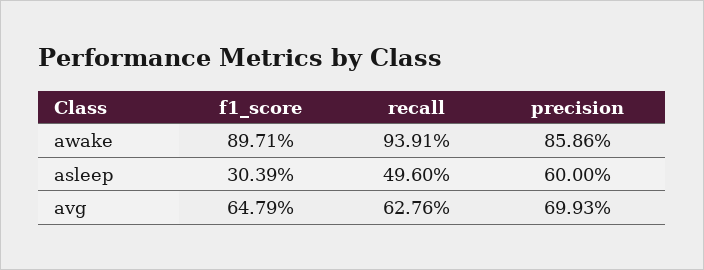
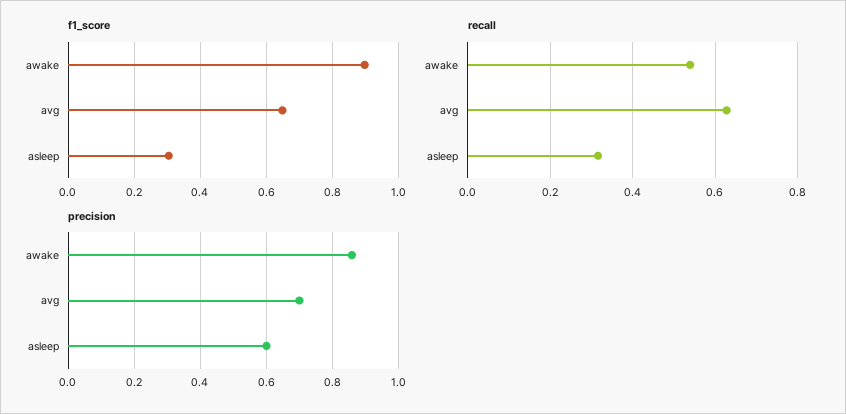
recall, awake: 0.9391 -> 0.54
recall, asleep: 0.496 -> 0.32

